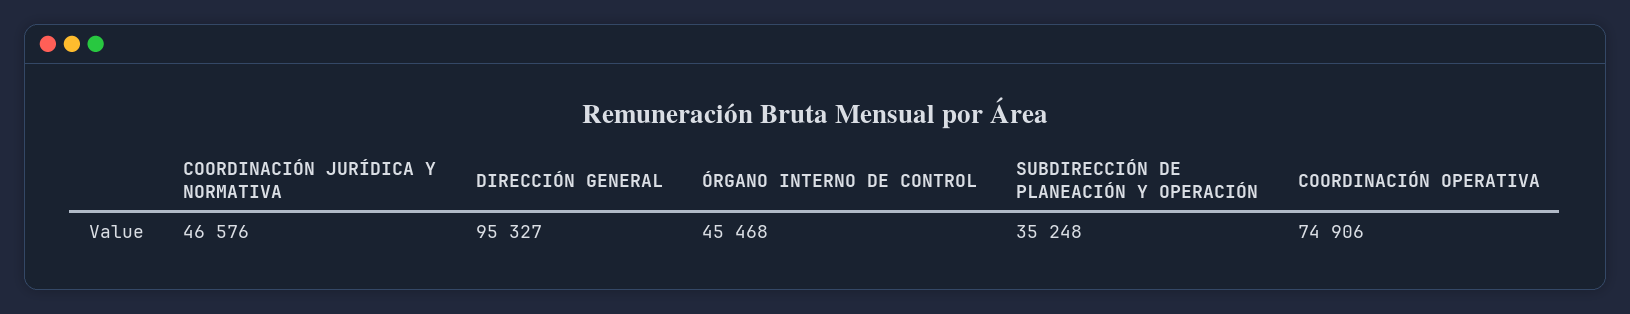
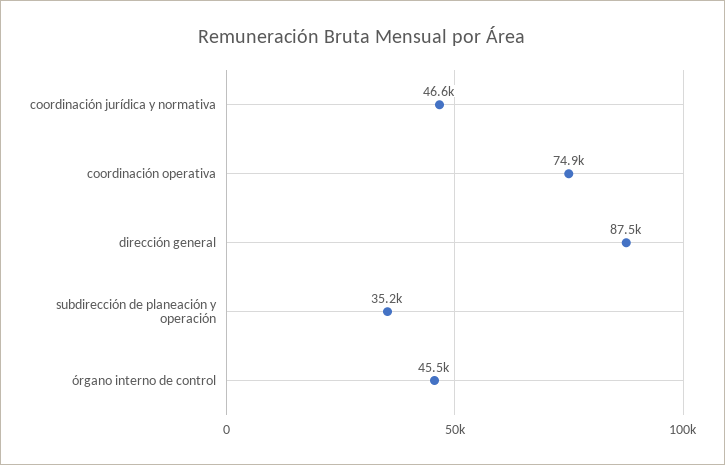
DIRECCIÓN GENERAL: 95327 -> 87500

